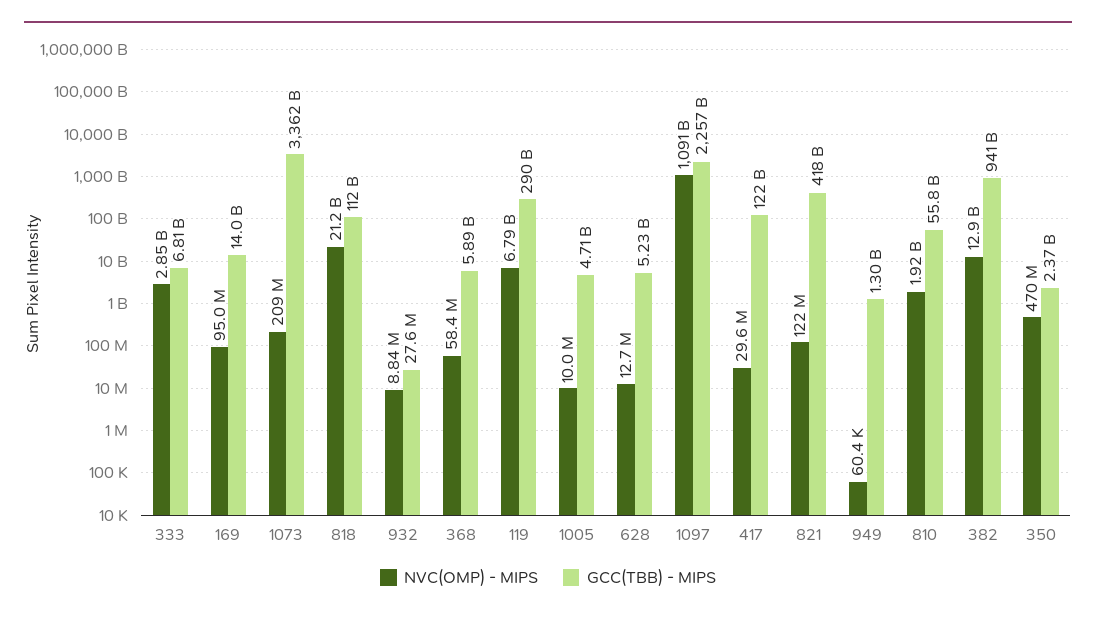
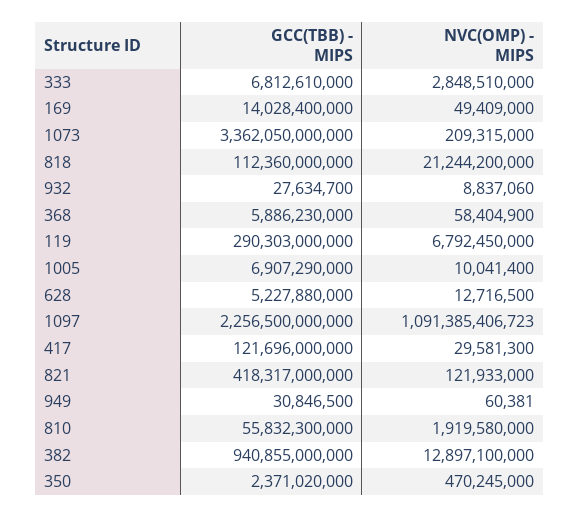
NVC(OMP) - MIPS, 169: 95000000 -> 49409000
GCC(TBB) - MIPS, 1005: 4710000000 -> 6907290000
GCC(TBB) - MIPS, 949: 1300000000 -> 30846500

